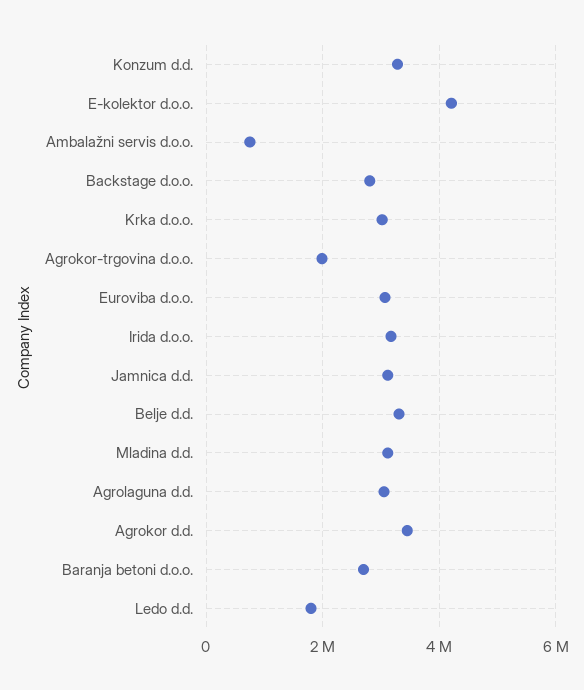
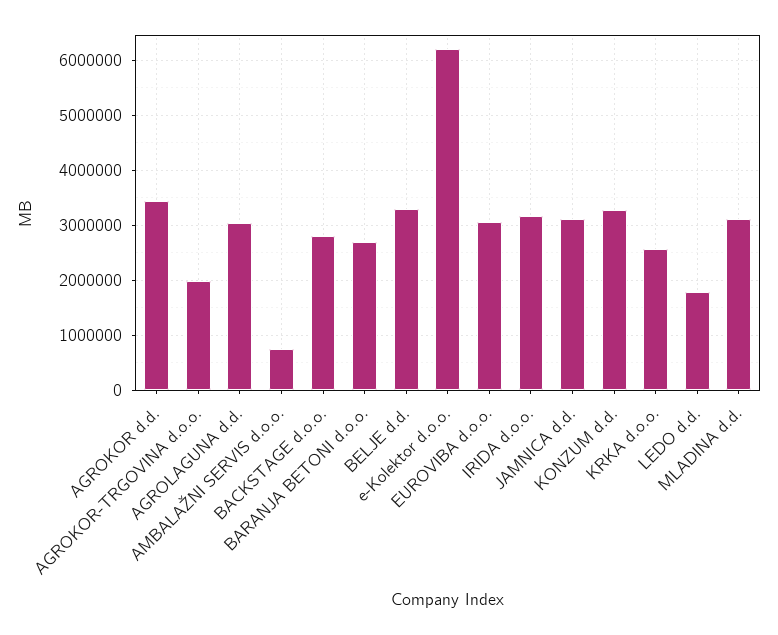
E-kolektor d.o.o.: 4200000 -> 6200000
Krka d.o.o.: 3000000 -> 2600000

